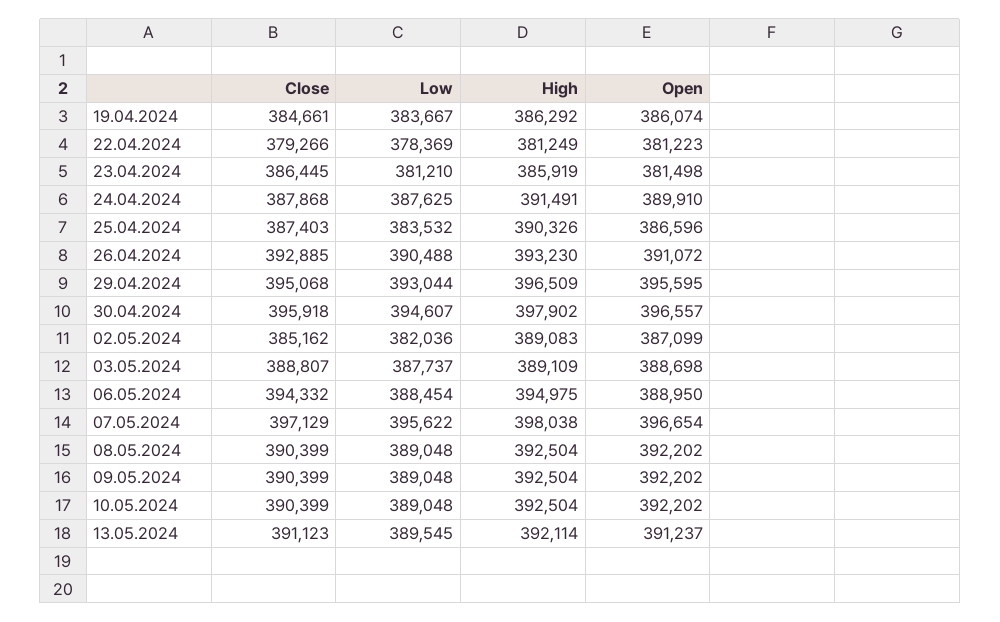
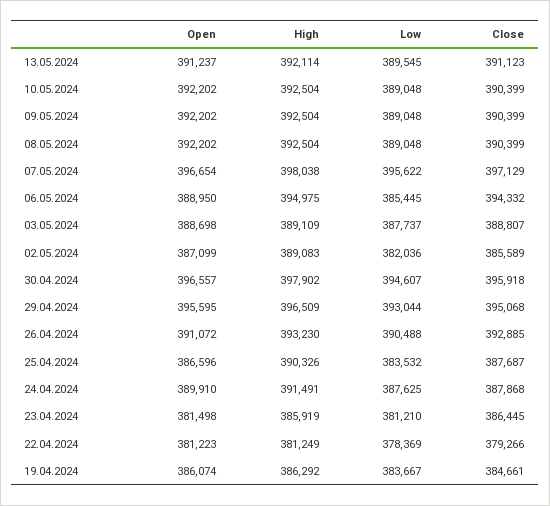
Close, 25.04.2024: 387403 -> 387687
Close, 02.05.2024: 385162 -> 385589
Low, 06.05.2024: 388454 -> 385445

